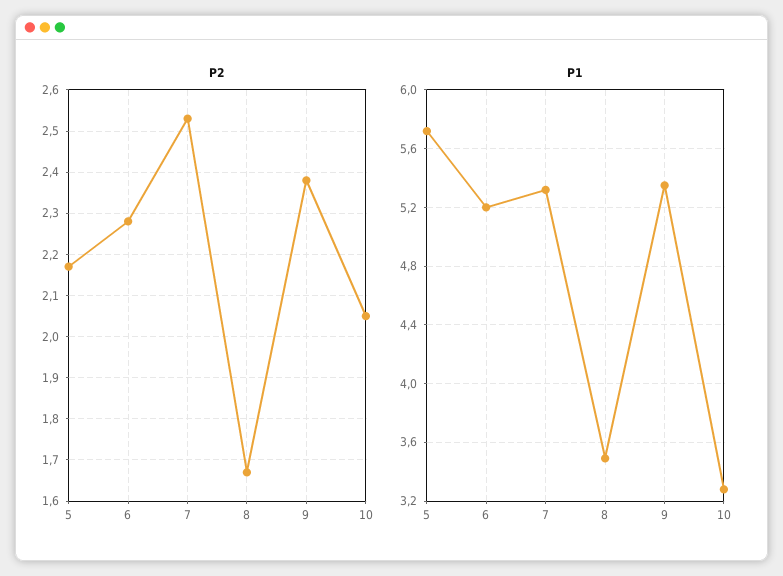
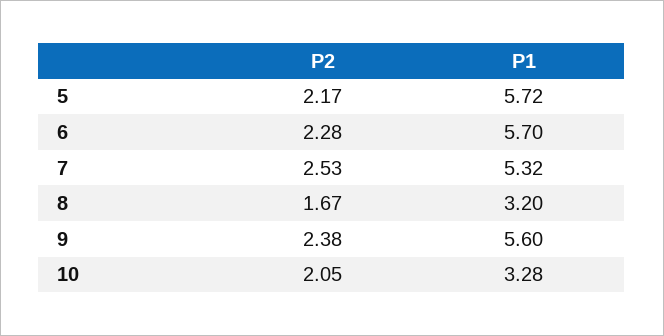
P1, 6: 5.2 -> 5.7
P1, 8: 3.5 -> 3.2
P1, 9: 5.35 -> 5.6

